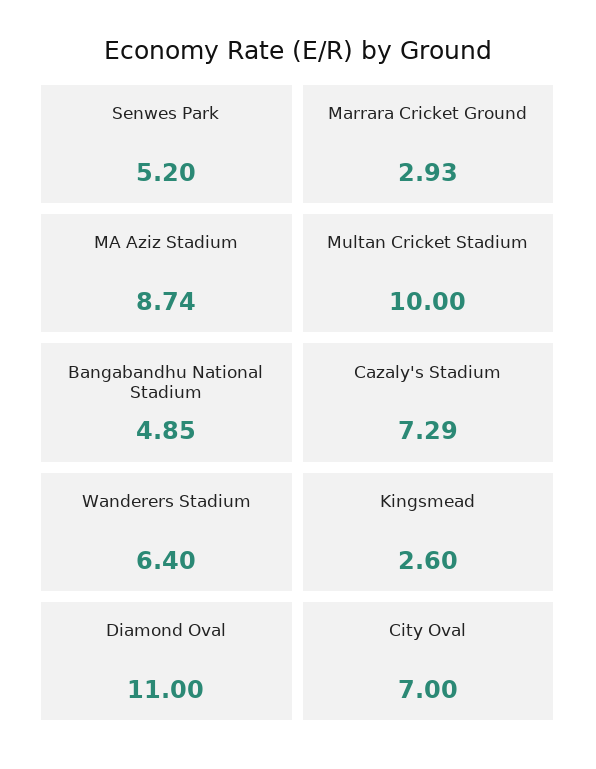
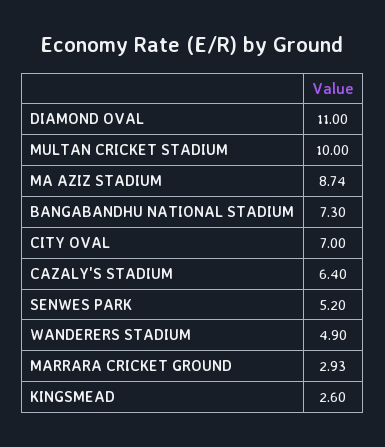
Bangabandhu National Stadium: 4.85 -> 7.3
Cazaly's Stadium: 7.29 -> 6.4
Wanderers Stadium: 6.4 -> 4.9

